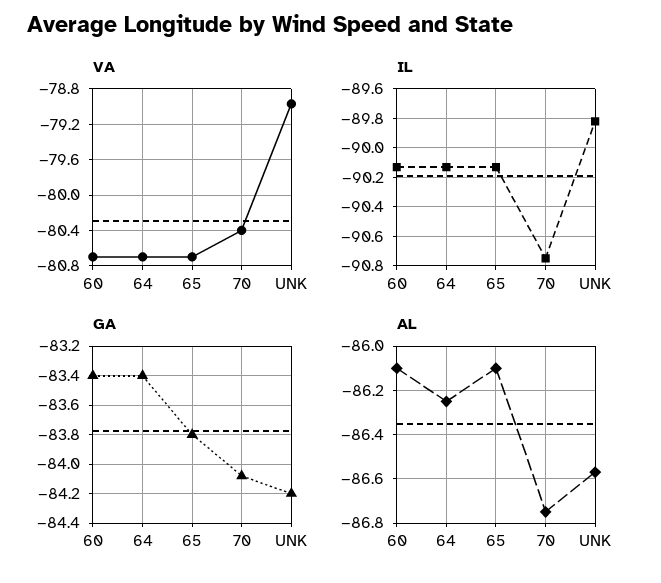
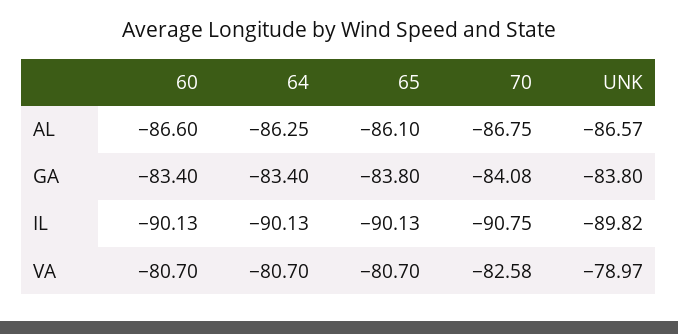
VA, 70: -80.4 -> -82.58
GA, UNK: -84.2 -> -83.8
AL, 60: -86.1 -> -86.6

